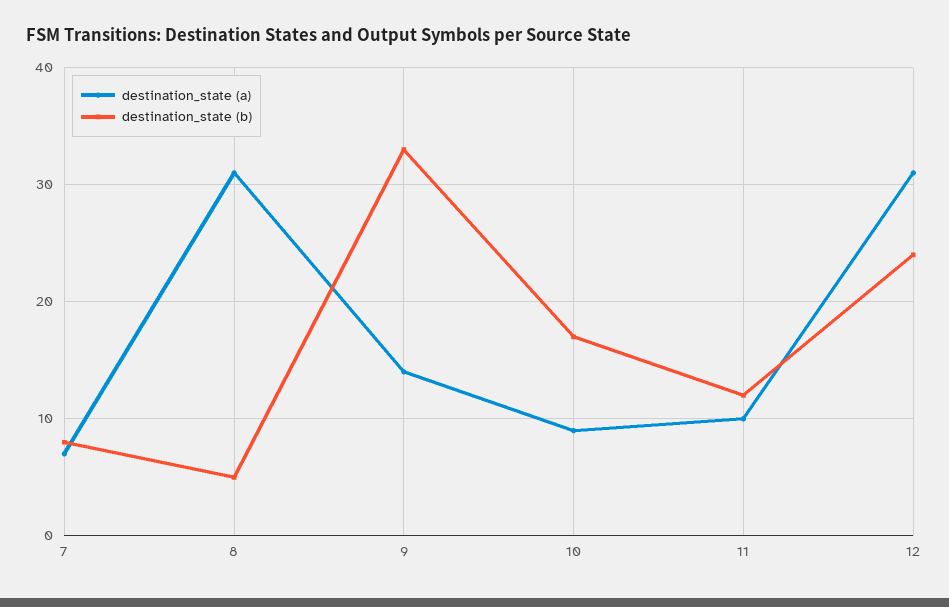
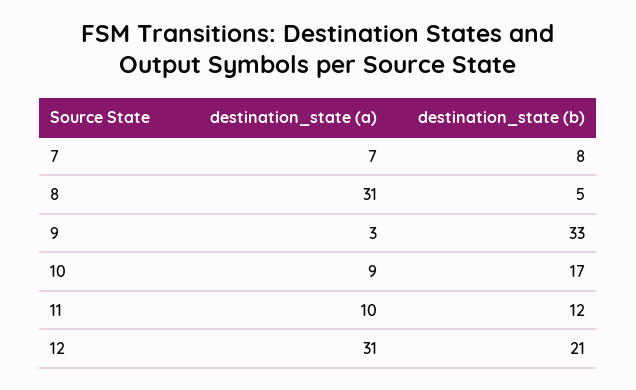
destination_state (a), 9: 14 -> 3
destination_state (b), 12: 24 -> 21

